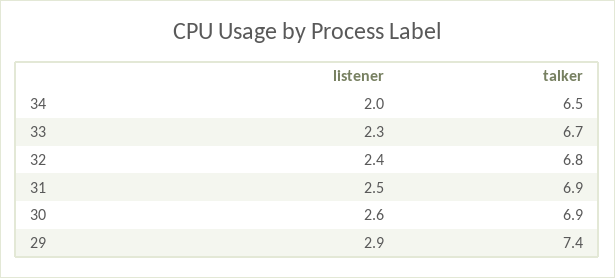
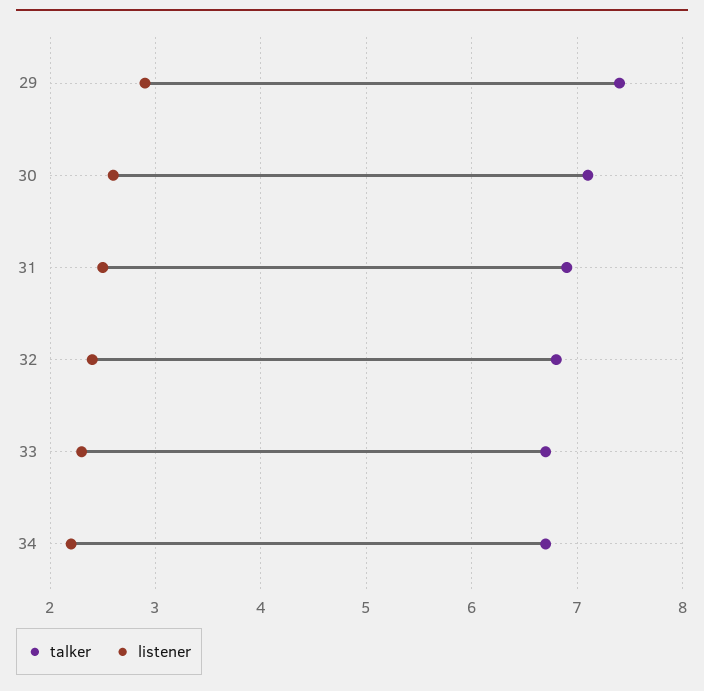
listener, 34: 2 -> 2.2
talker, 34: 6.5 -> 6.7
talker, 30: 6.9 -> 7.1

